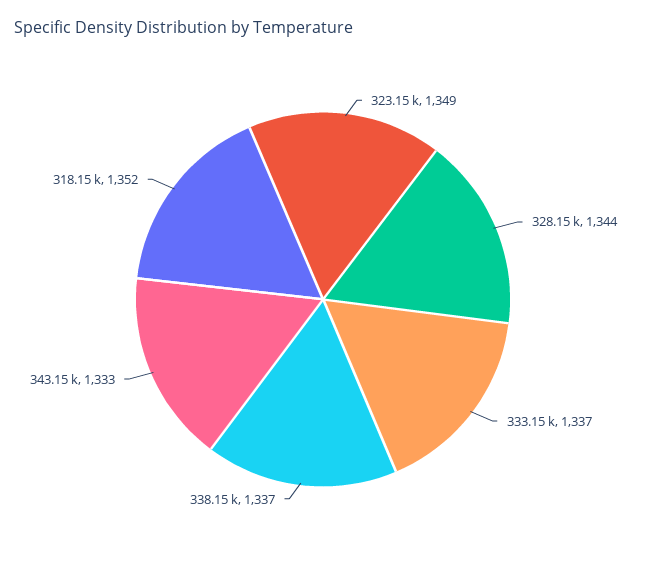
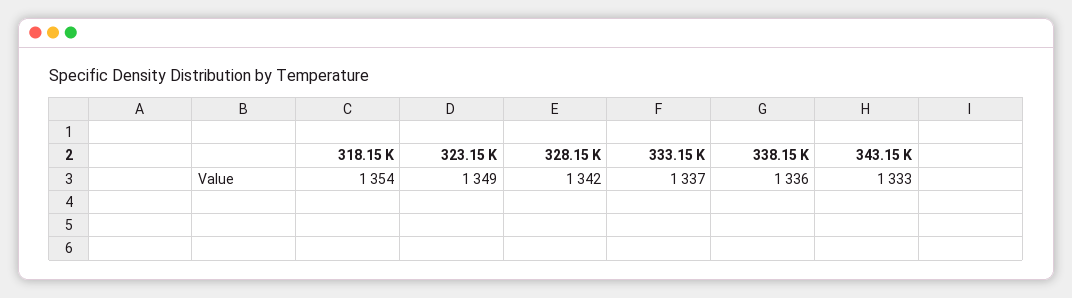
328.15 k: 1344 -> 1342
338.15 k: 1337 -> 1336
318.15 k: 1352 -> 1354

